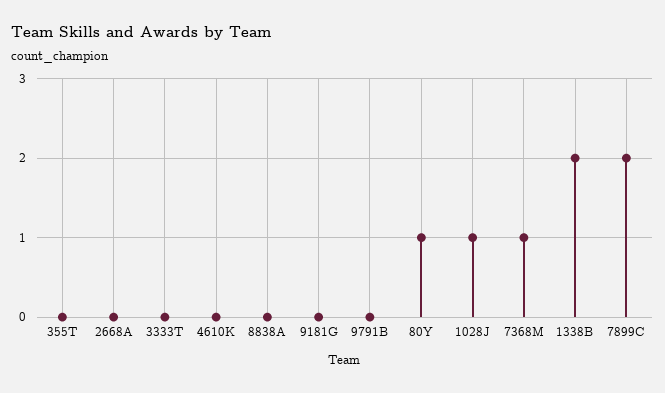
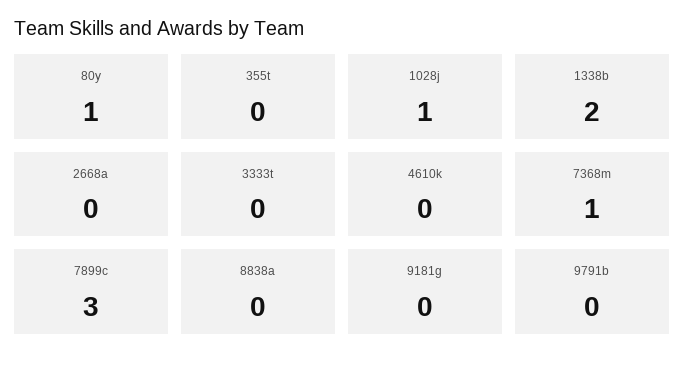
7899C: 2 -> 3

